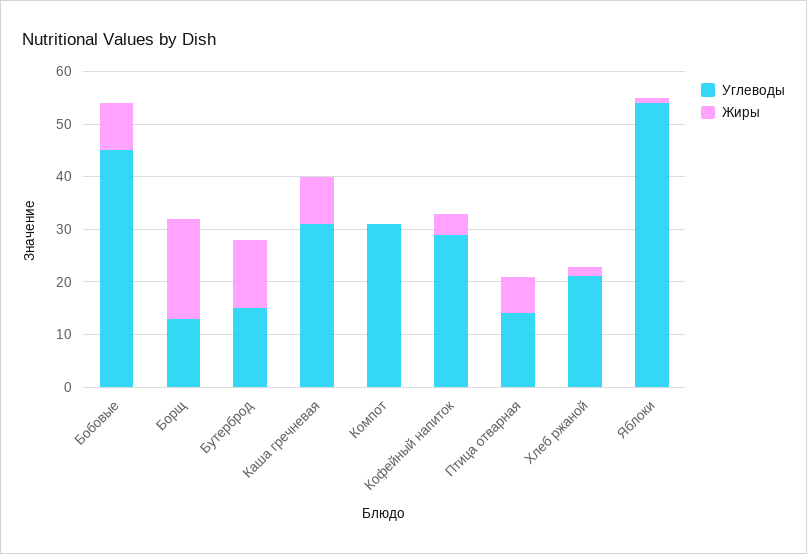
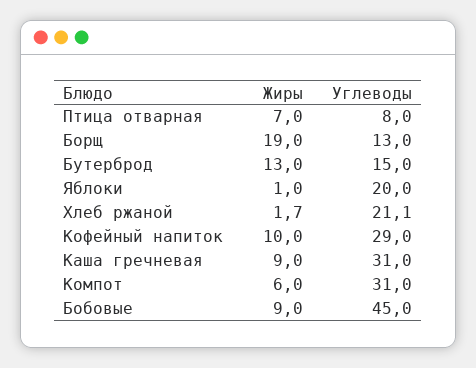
Жиры, Компот: 0 -> 6
Жиры, Кофейный напиток: 4 -> 10
Углеводы, Птица отварная: 14 -> 8
Углеводы, Яблоки: 54 -> 20

